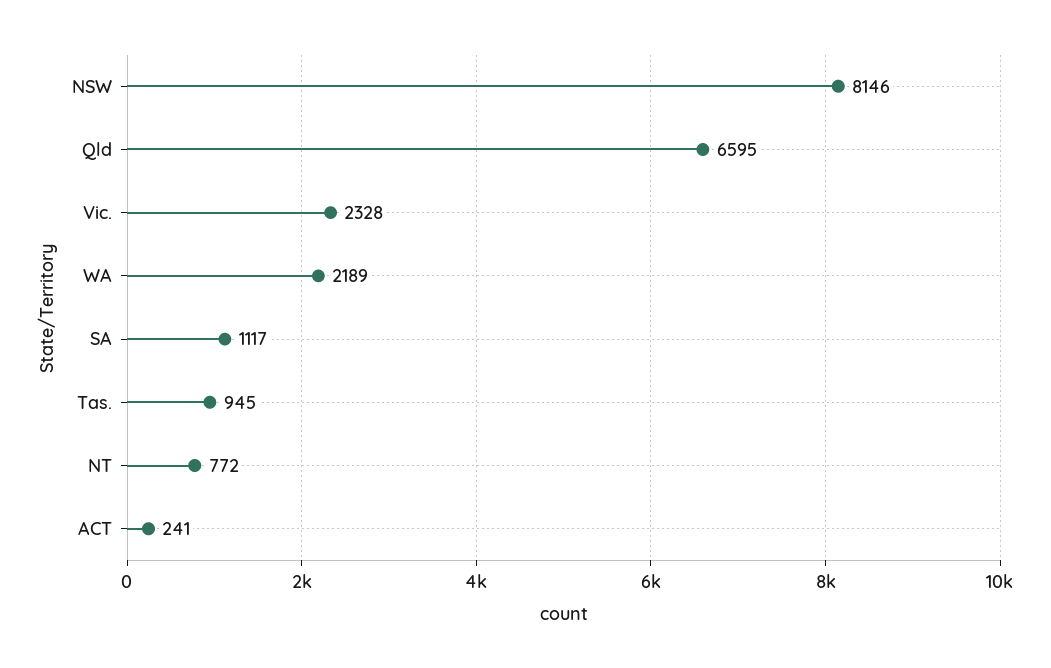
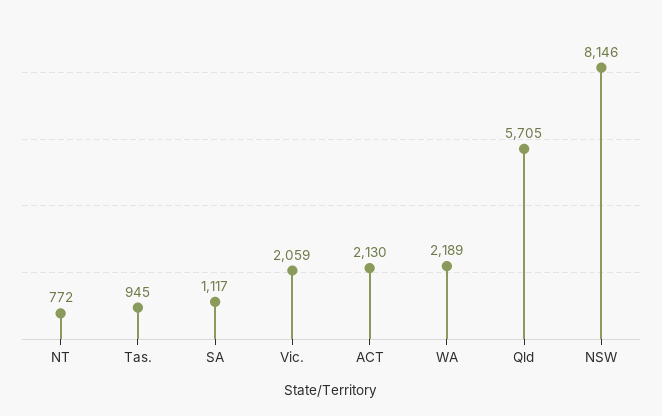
Qld: 6595 -> 5705
Vic.: 2328 -> 2059
ACT: 241 -> 2130

